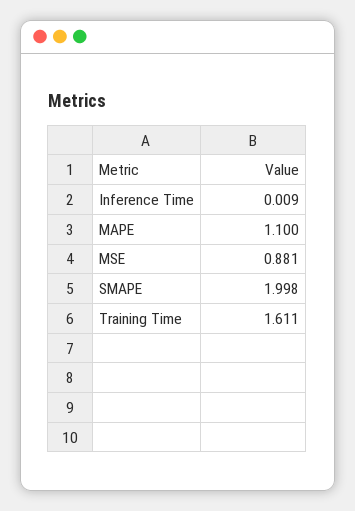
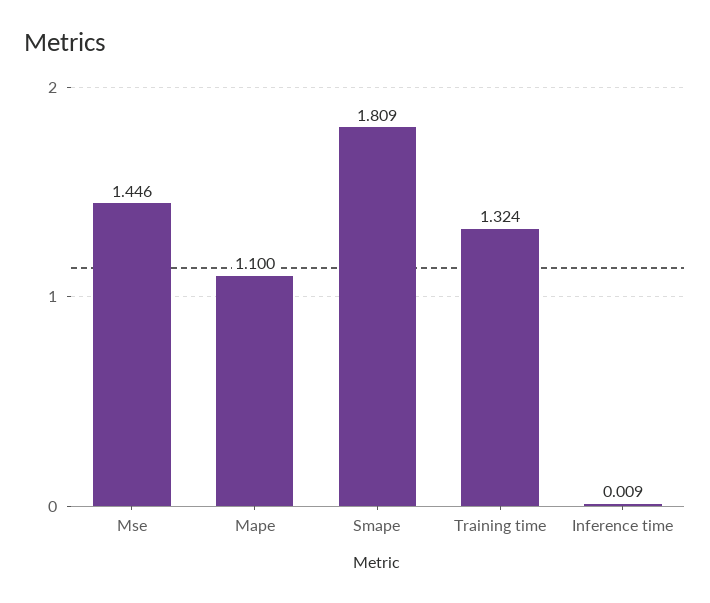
MSE: 0.881 -> 1.446
SMAPE: 1.998 -> 1.809
Training Time: 1.611 -> 1.324

